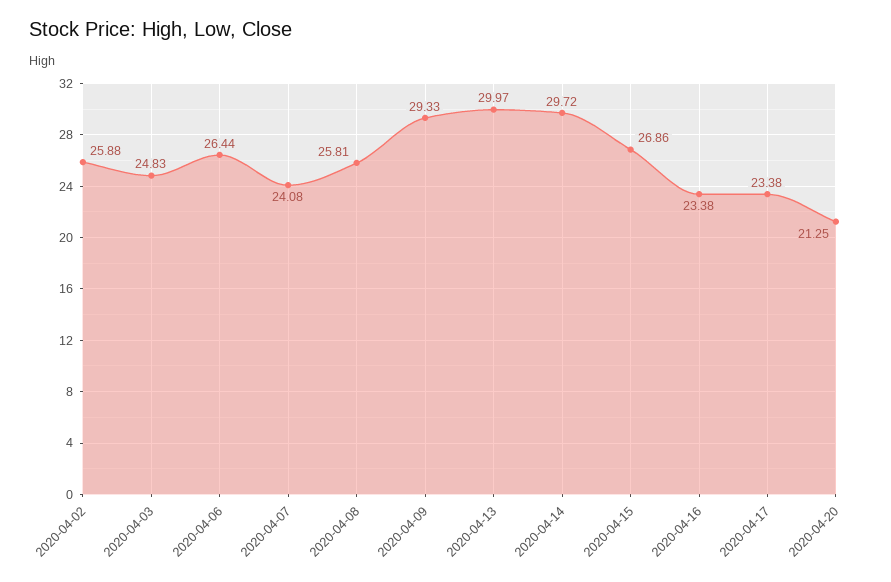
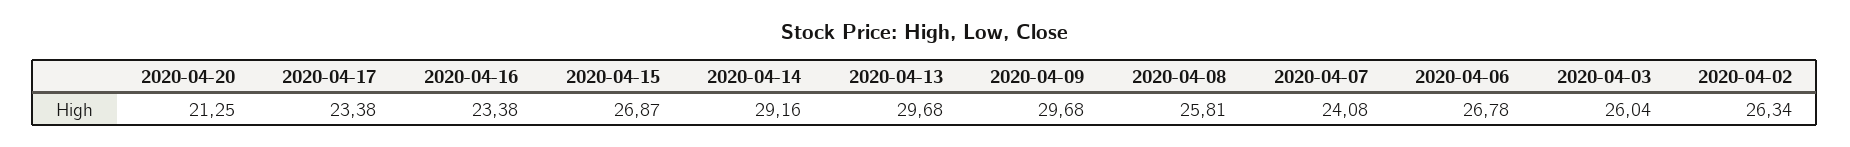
2020-04-02: 25.88 -> 26.34
2020-04-03: 24.83 -> 26.04
2020-04-06: 26.44 -> 26.78
2020-04-09: 29.33 -> 29.68
2020-04-13: 29.97 -> 29.68
2020-04-14: 29.72 -> 29.16
2020-04-15: 26.86 -> 26.87

